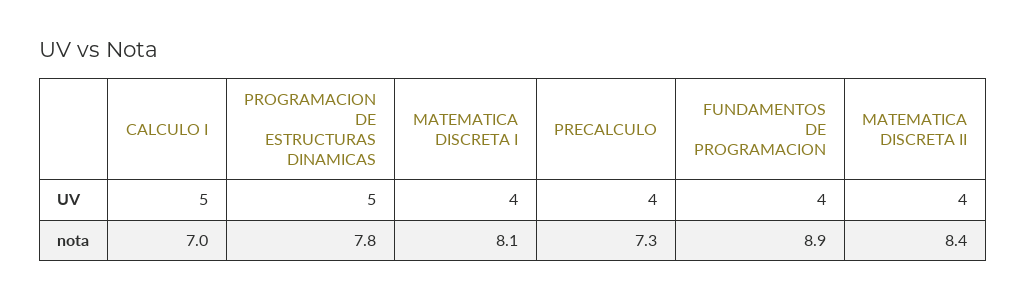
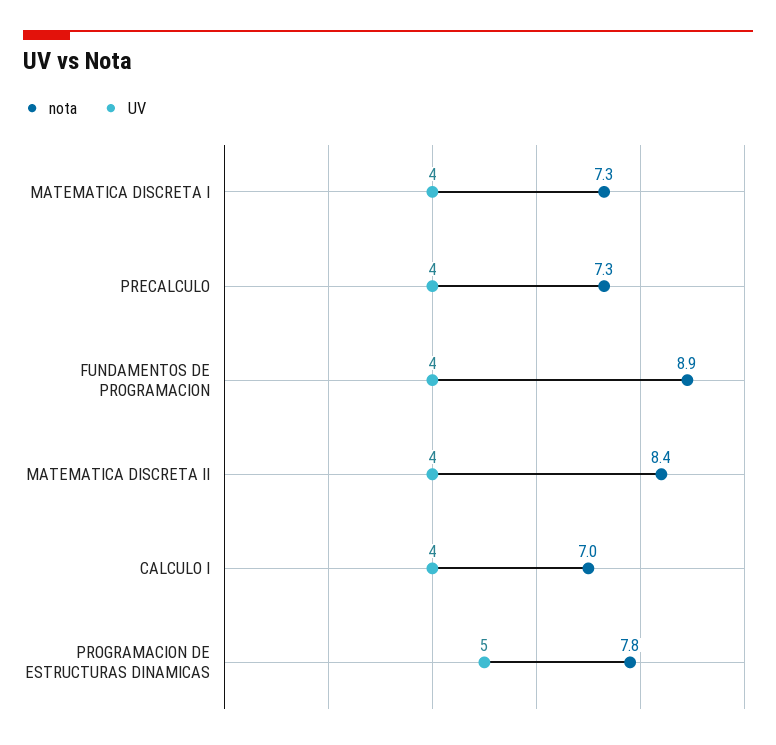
UV, CALCULO I: 5 -> 4
nota, MATEMATICA DISCRETA I: 8.1 -> 7.3

